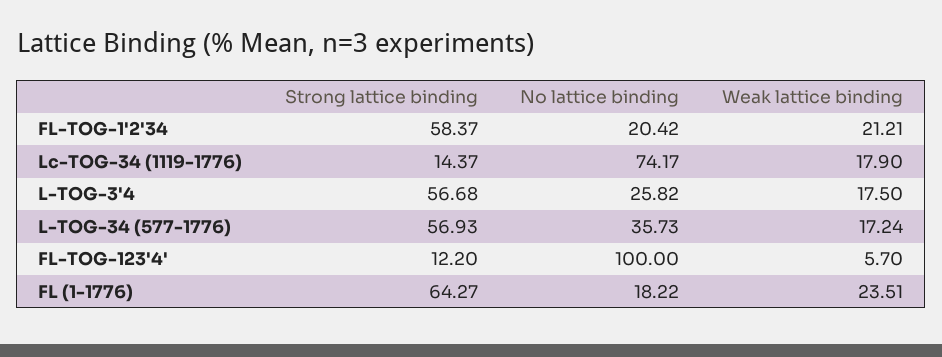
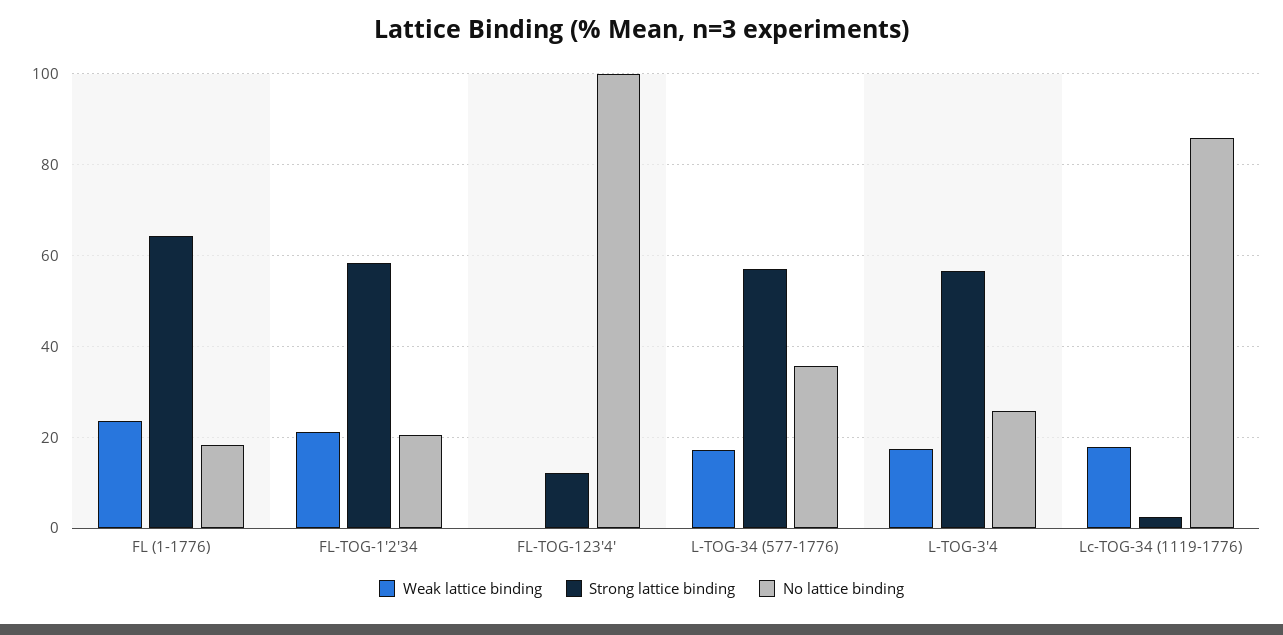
Strong lattice binding, Lc-TOG-34 (1119-1776): 14.37 -> 2
No lattice binding, Lc-TOG-34 (1119-1776): 74.17 -> 86
Weak lattice binding, FL-TOG-123'4': 5.7 -> 0

